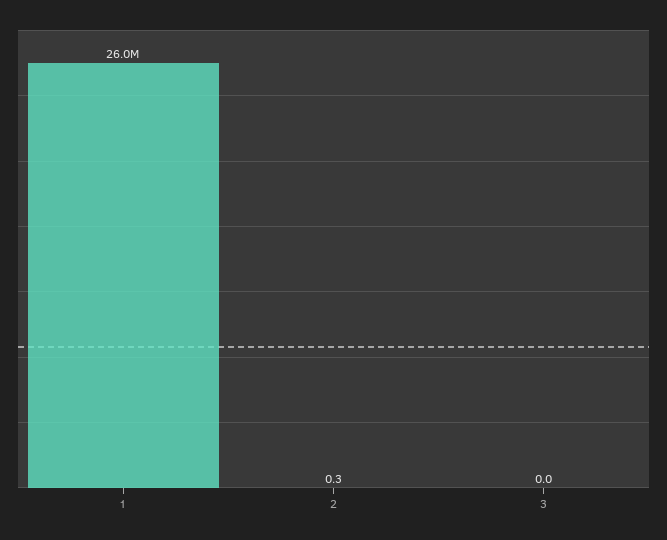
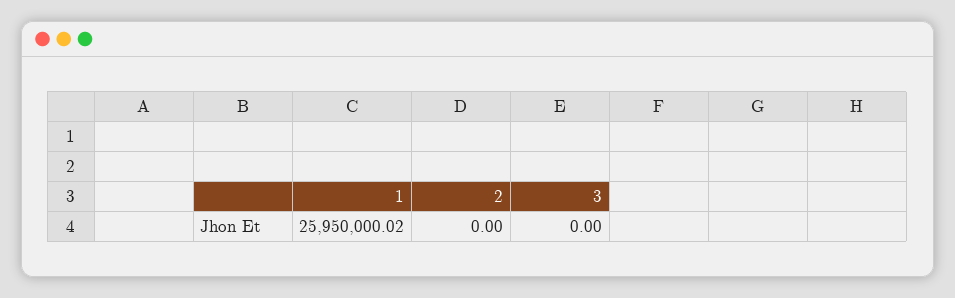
2: 0.3 -> 0

